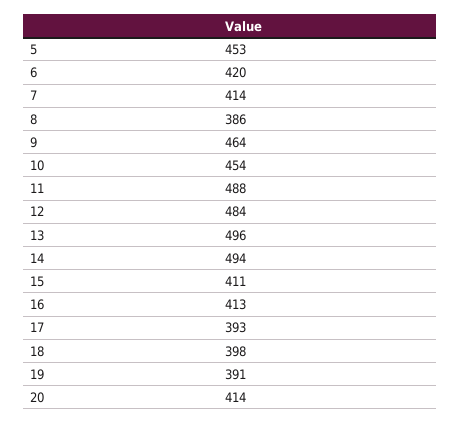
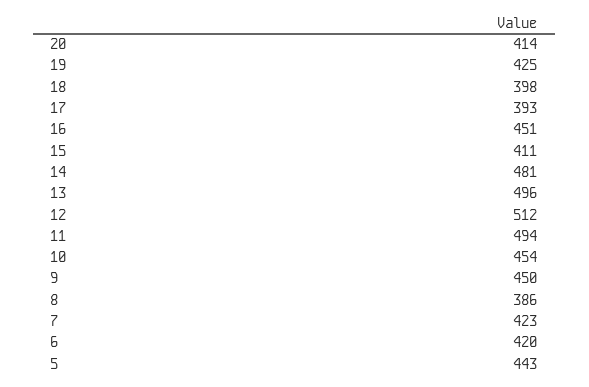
5: 453 -> 443
7: 414 -> 423
9: 464 -> 450
11: 488 -> 494
12: 484 -> 512
14: 494 -> 481
16: 413 -> 451
19: 391 -> 425

